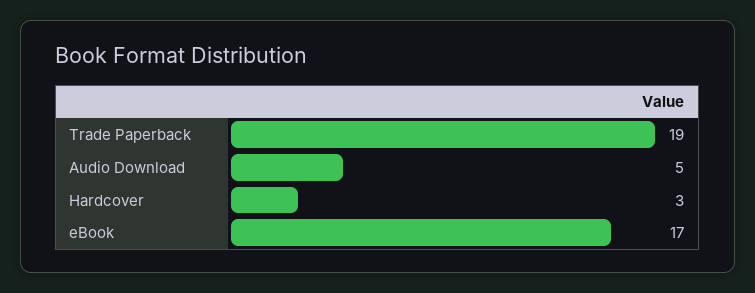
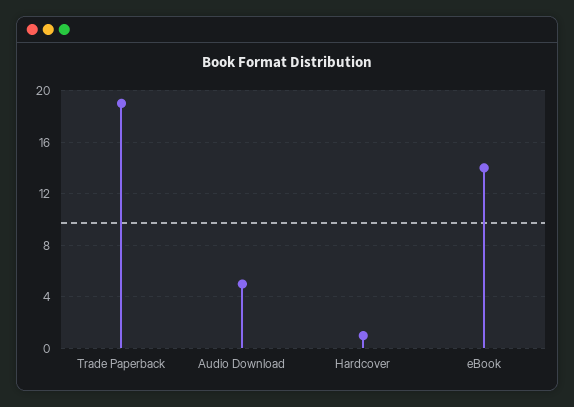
Hardcover: 3 -> 1
eBook: 17 -> 14

